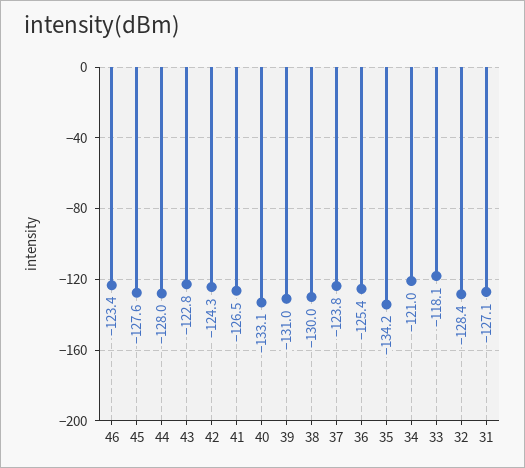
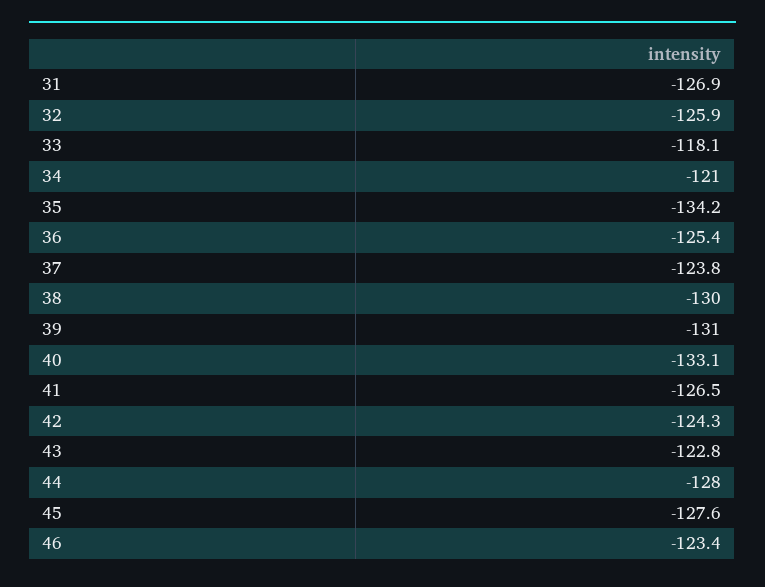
32: -128.4 -> -125.9
31: -127.1 -> -126.9

